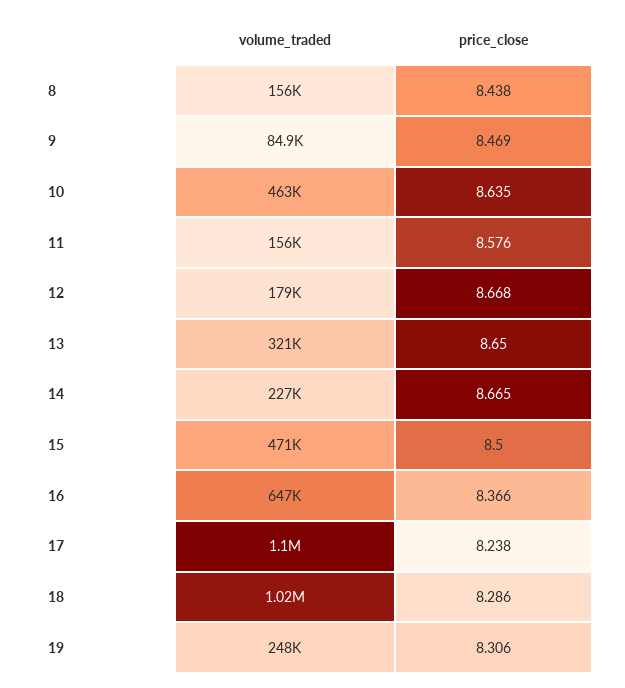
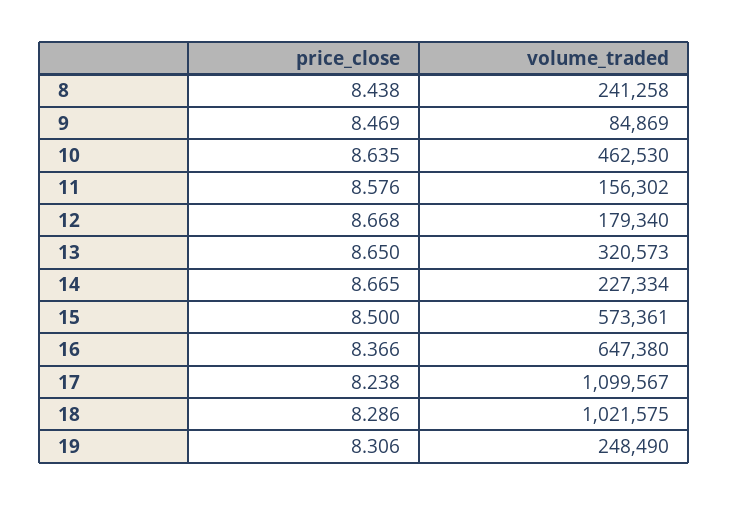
volume_traded, 8: 156000 -> 241258
volume_traded, 15: 471000 -> 573361

